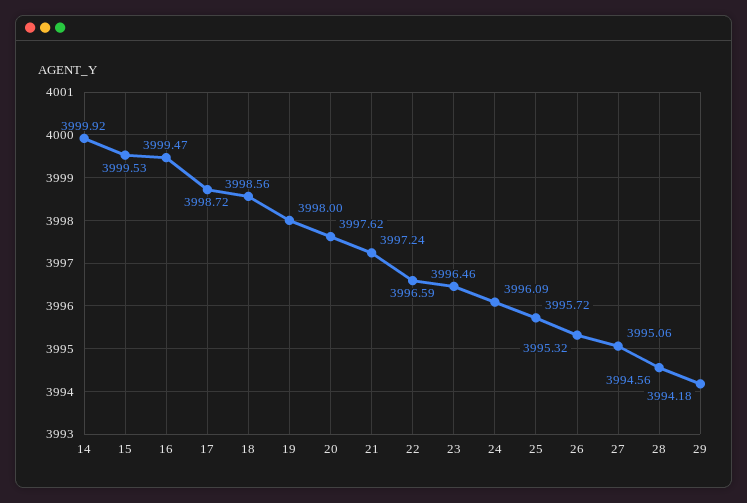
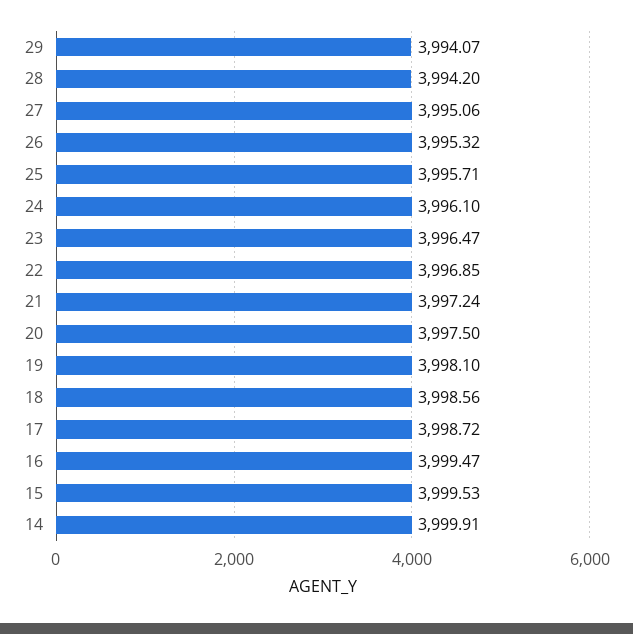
14: 3999.92 -> 3999.91
19: 3998 -> 3998.1
20: 3997.62 -> 3997.5
22: 3996.59 -> 3996.85
23: 3996.46 -> 3996.47
24: 3996.09 -> 3996.1
25: 3995.72 -> 3995.71
28: 3994.56 -> 3994.2
29: 3994.18 -> 3994.07

